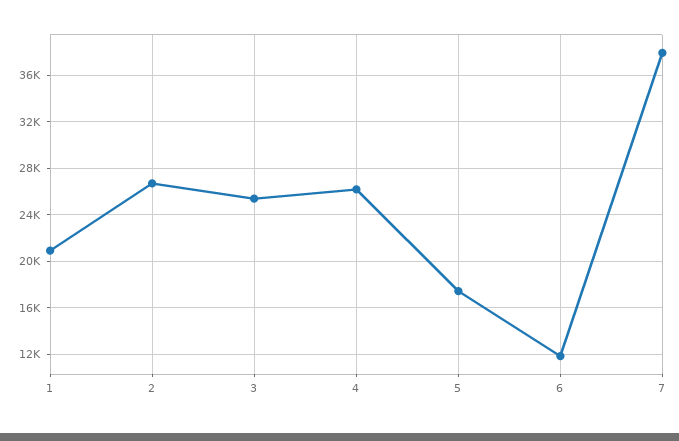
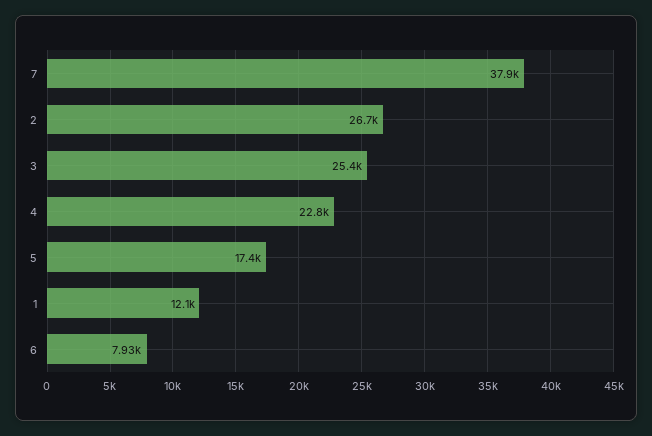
1: 21000 -> 12100
4: 26000 -> 22800
6: 12000 -> 7930

